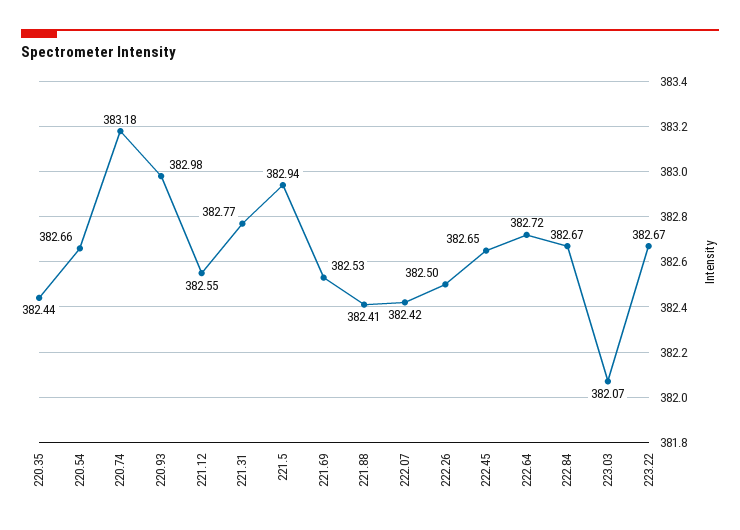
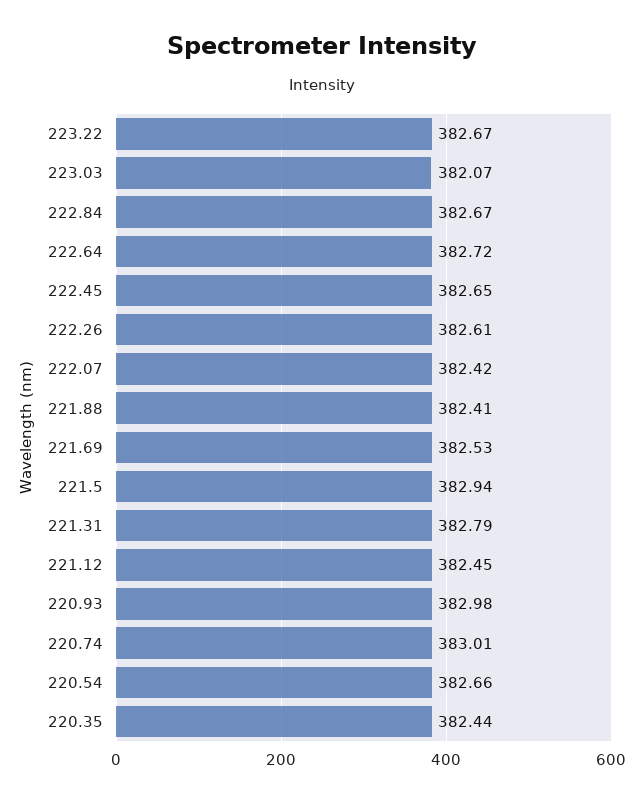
220.74: 383.18 -> 383.01
221.12: 382.55 -> 382.45
221.31: 382.77 -> 382.79
222.26: 382.5 -> 382.61

